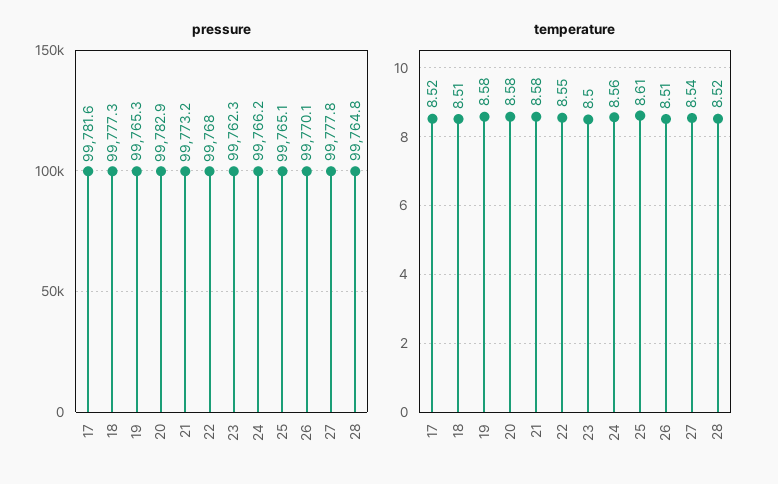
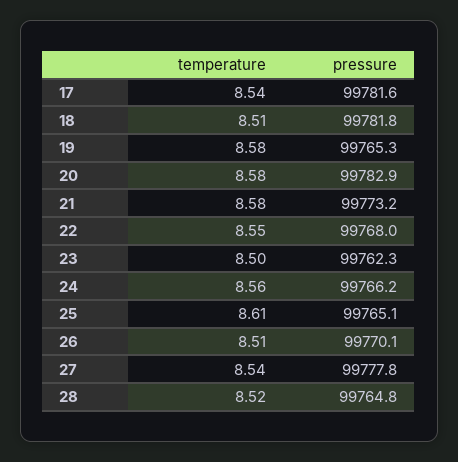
pressure, 18: 99777.3 -> 99781.8
temperature, 17: 8.52 -> 8.54

